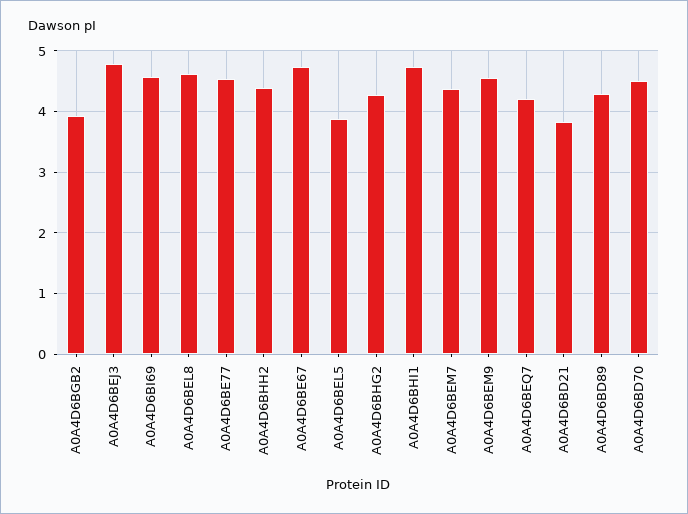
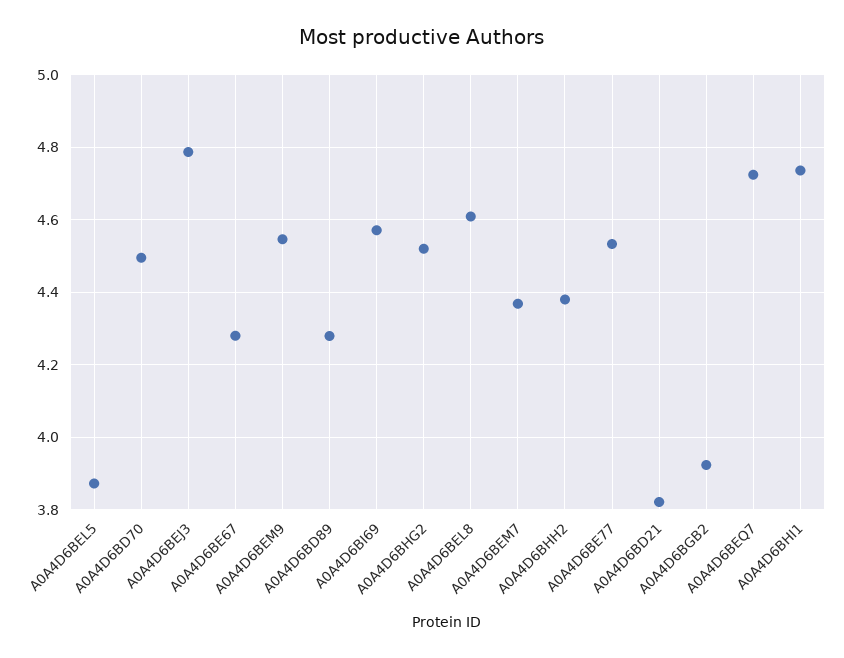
A0A4D6BE67: 4.7 -> 4.28
A0A4D6BHG2: 4.3 -> 4.52
A0A4D6BEQ7: 4.2 -> 4.72

